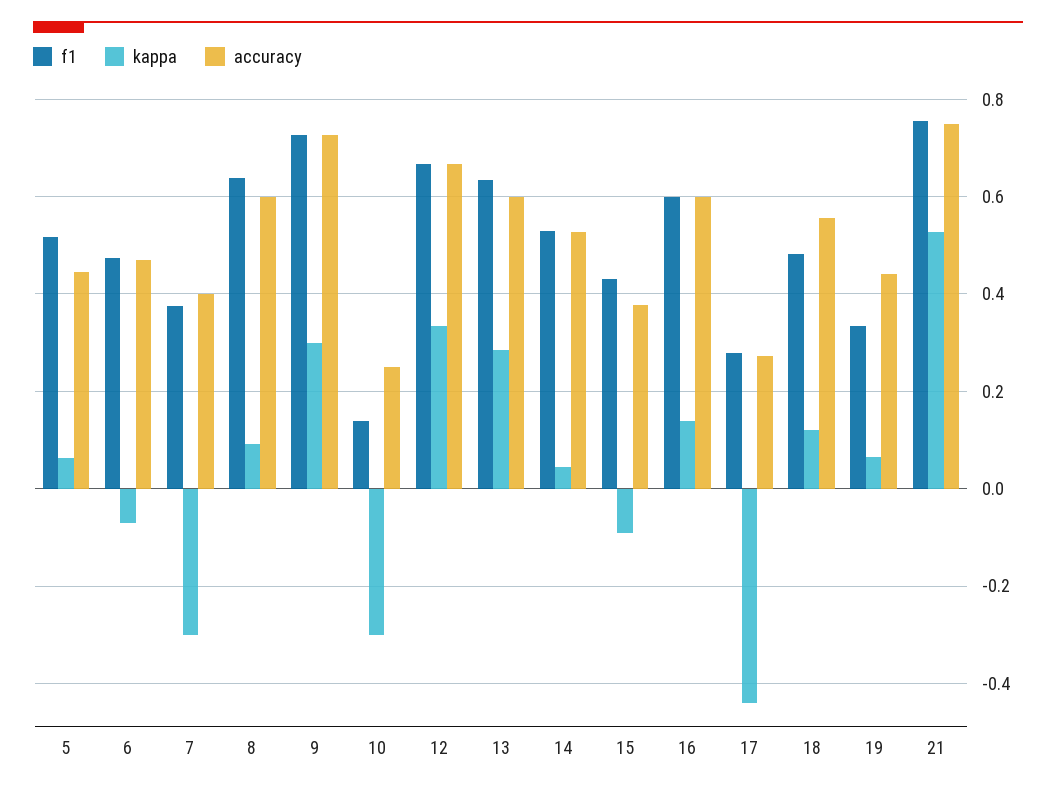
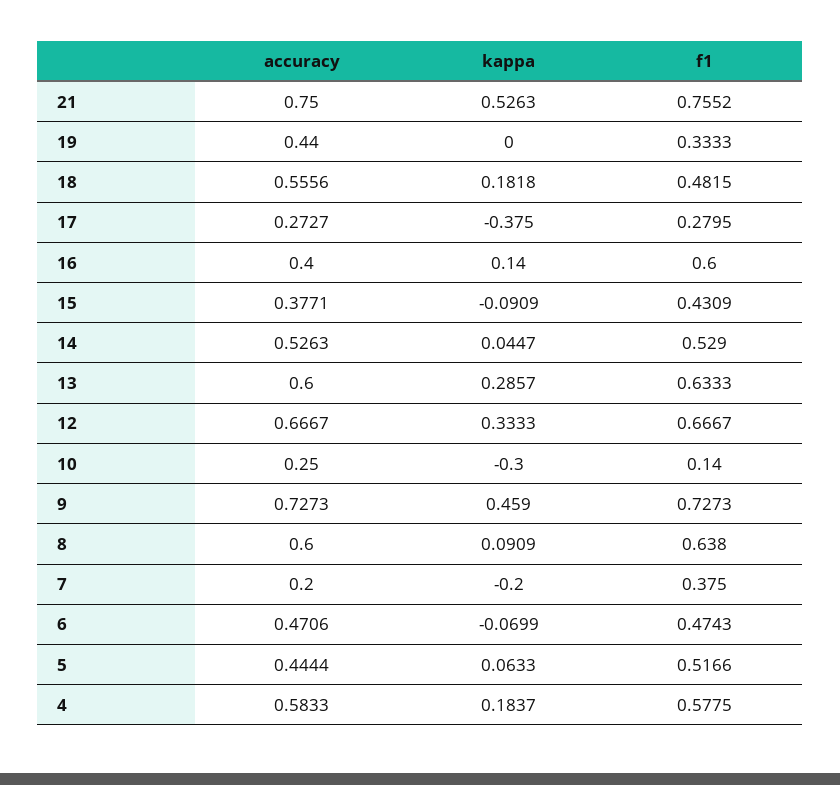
kappa, 7: -0.3 -> -0.2
accuracy, 7: 0.4 -> 0.2
kappa, 9: 0.3 -> 0.459
accuracy, 16: 0.6 -> 0.4
kappa, 17: -0.44 -> -0.375
kappa, 18: 0.12 -> 0.1818
kappa, 19: 0.06 -> 0
accuracy, 4: none -> 0.5833
kappa, 4: none -> 0.1837
f1, 4: none -> 0.5775

